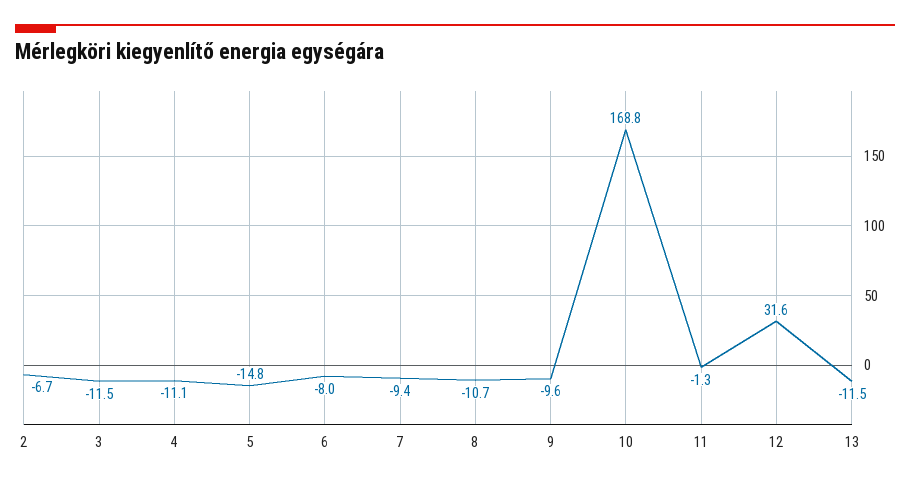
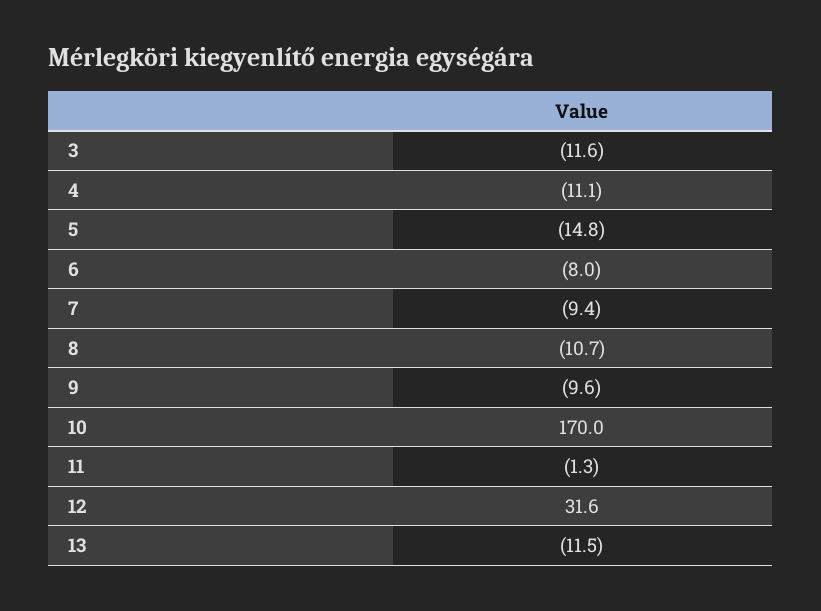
2: -6.7 -> none
3: -11.5 -> -11.6
10: 168.8 -> 170

